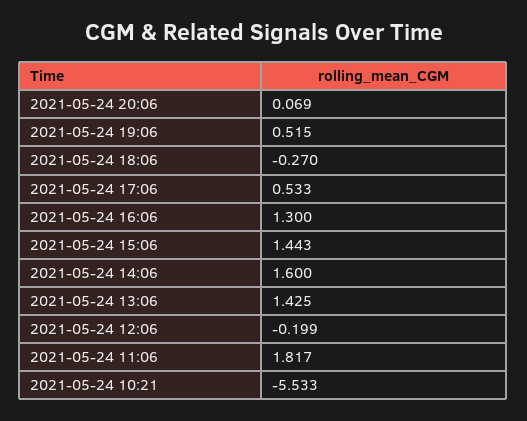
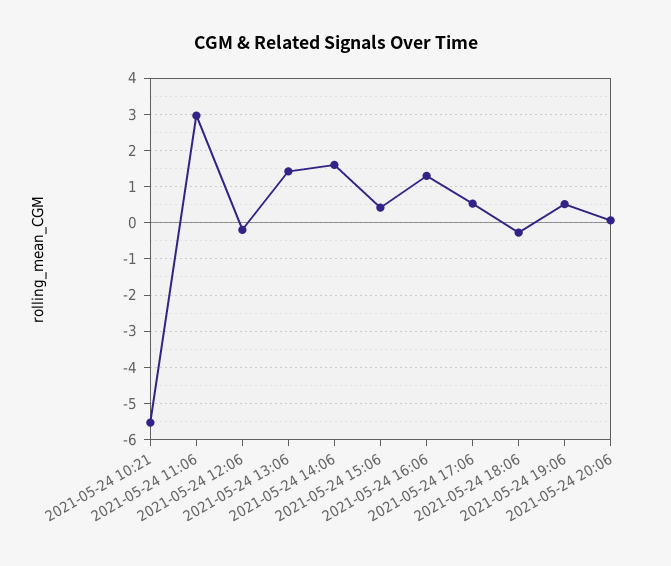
2021-05-24 15:06: 1.443 -> 0.4
2021-05-24 11:06: 1.817 -> 3

